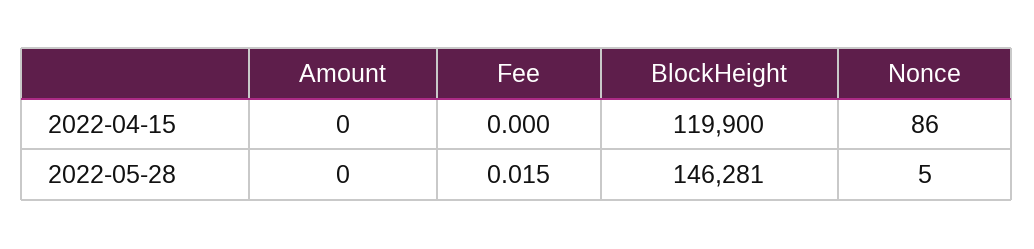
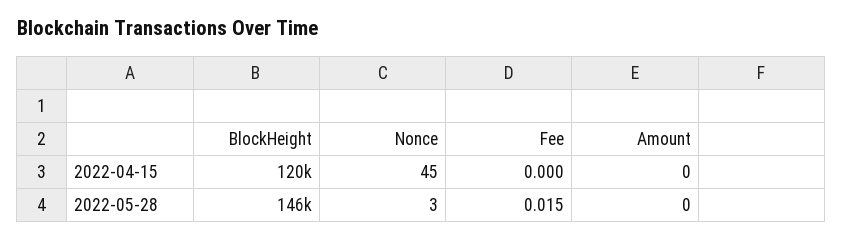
Nonce, 2022-04-15: 86 -> 45
Nonce, 2022-05-28: 5 -> 3

